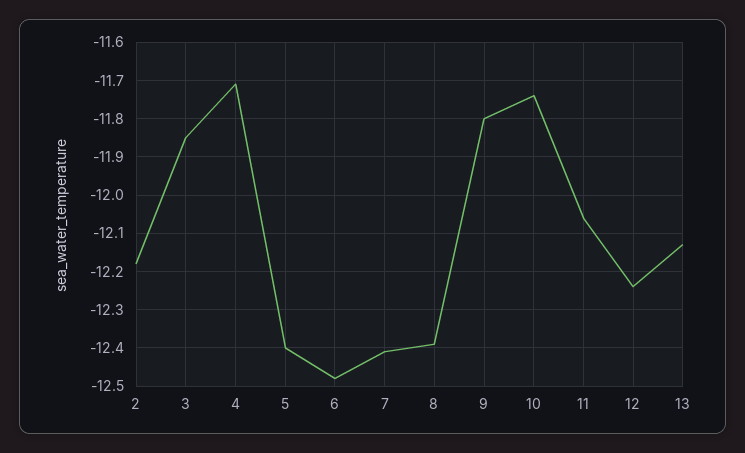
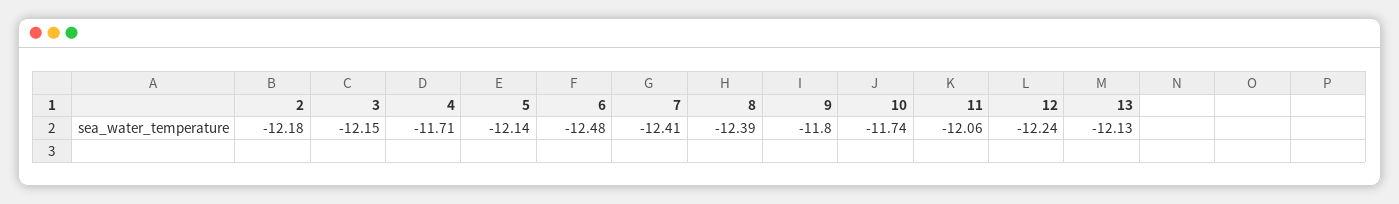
3: -11.85 -> -12.15
5: -12.4 -> -12.14

